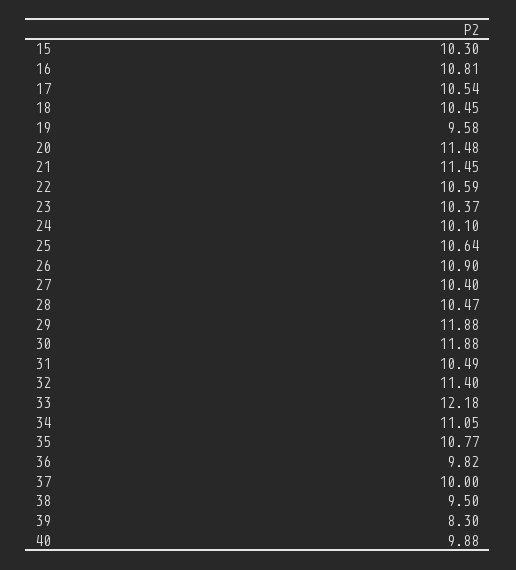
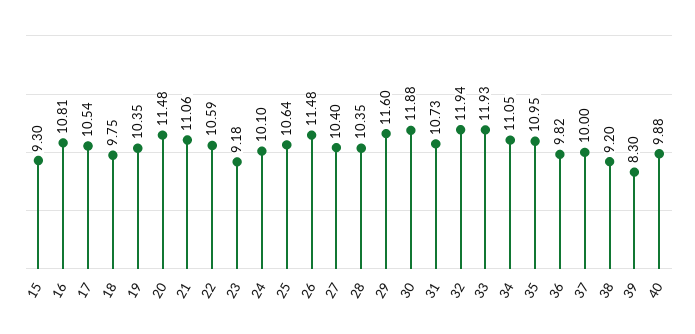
15: 10.3 -> 9.3
18: 10.45 -> 9.75
19: 9.58 -> 10.35
21: 11.45 -> 11.06
23: 10.37 -> 9.18
26: 10.9 -> 11.48
28: 10.47 -> 10.35
29: 11.88 -> 11.6
31: 10.49 -> 10.73
32: 11.4 -> 11.94
33: 12.18 -> 11.93
35: 10.77 -> 10.95
38: 9.5 -> 9.2

